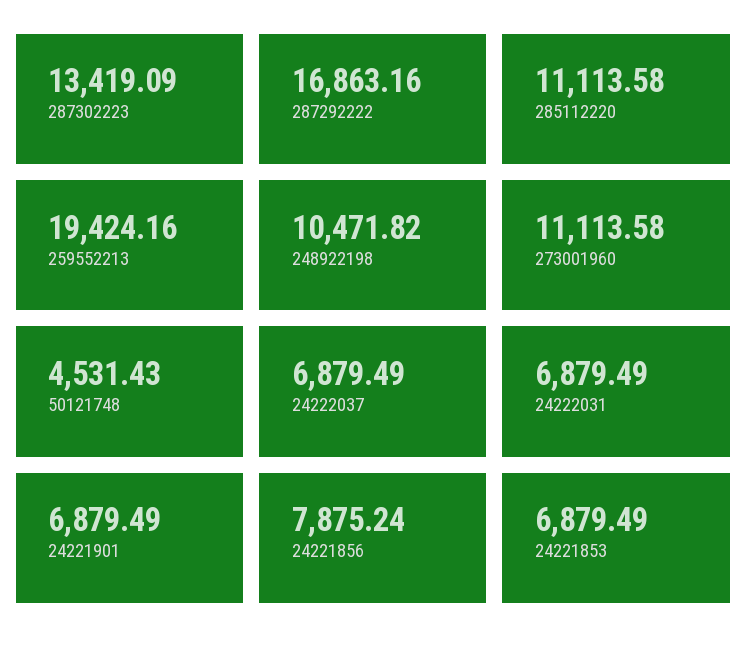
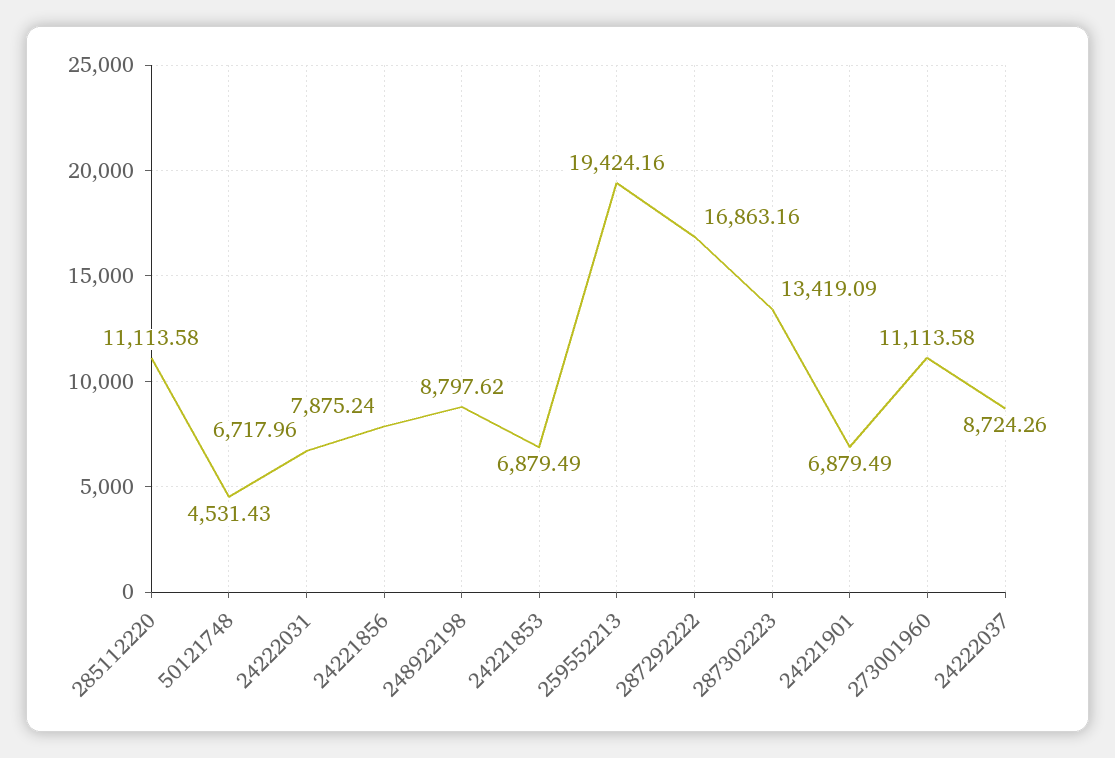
248922198: 10471.82 -> 8797.62
24222037: 6879.49 -> 8724.26
24222031: 6879.49 -> 6717.96

